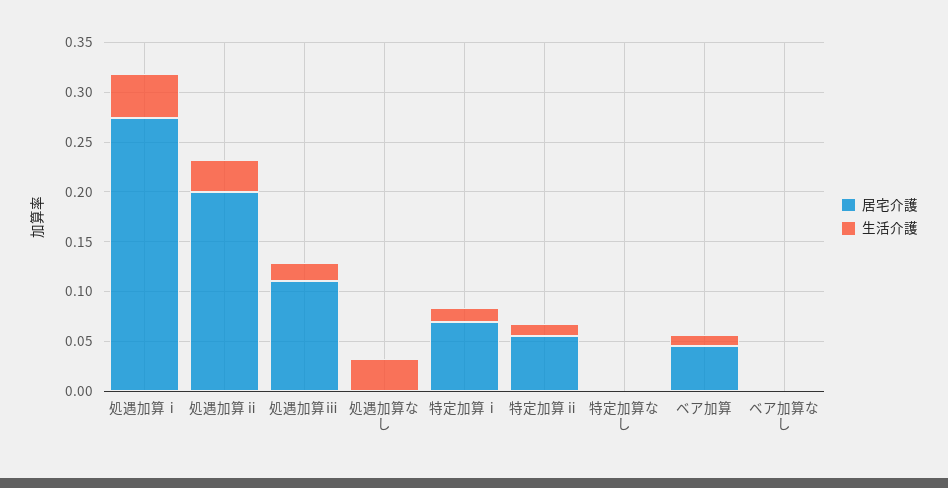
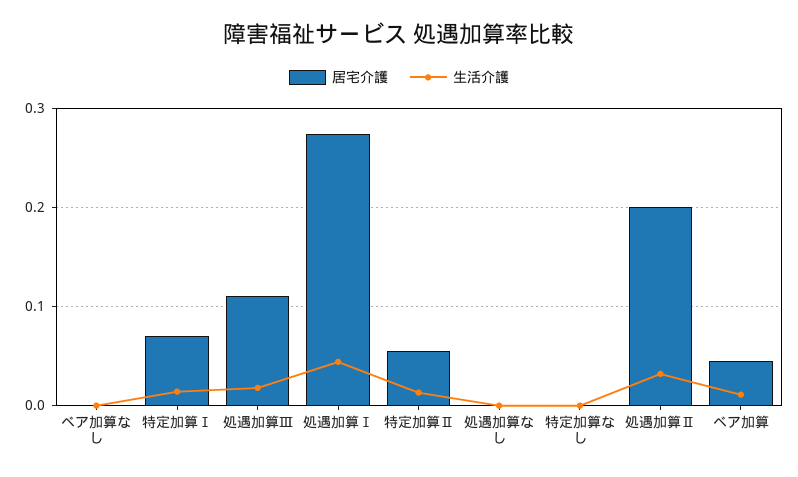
生活介護, 処遇加算なし: 0.03 -> 0

